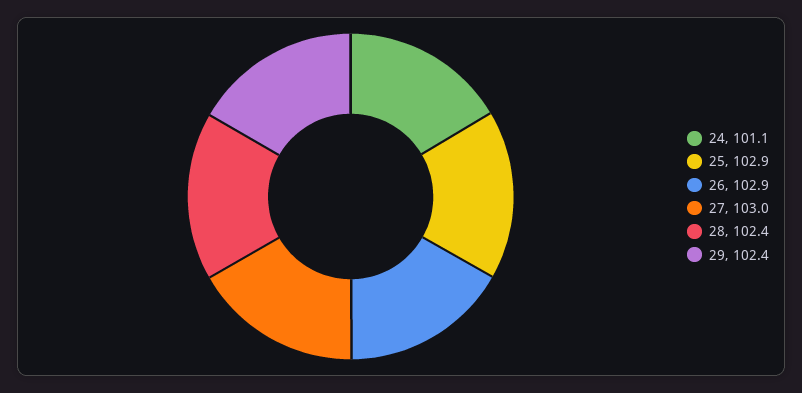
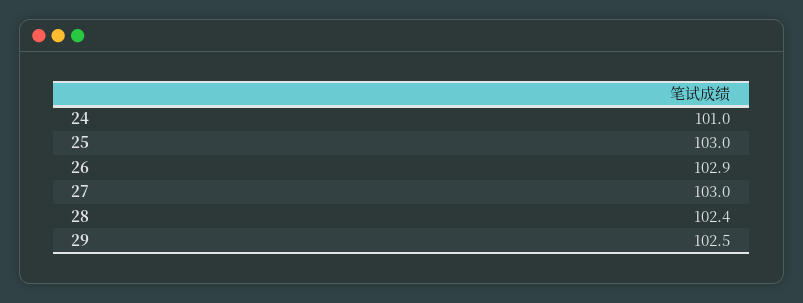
24: 101.1 -> 101
25: 102.9 -> 103
29: 102.4 -> 102.5

